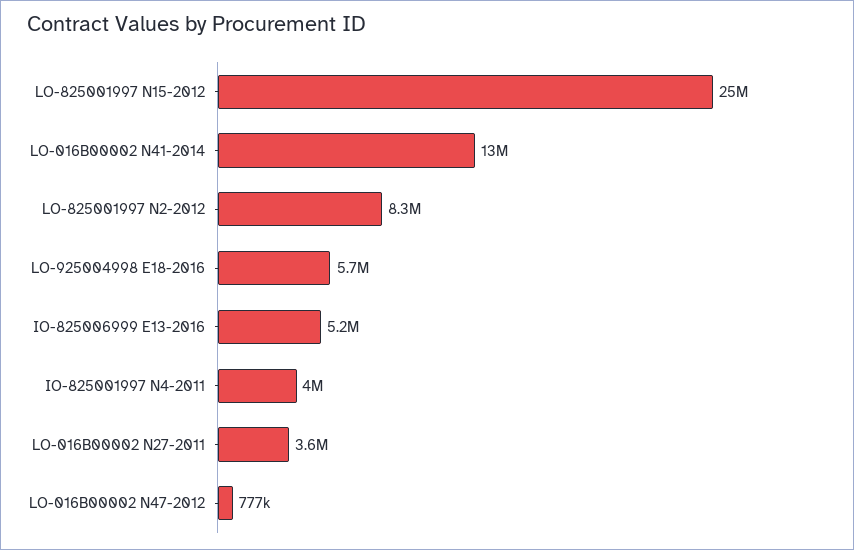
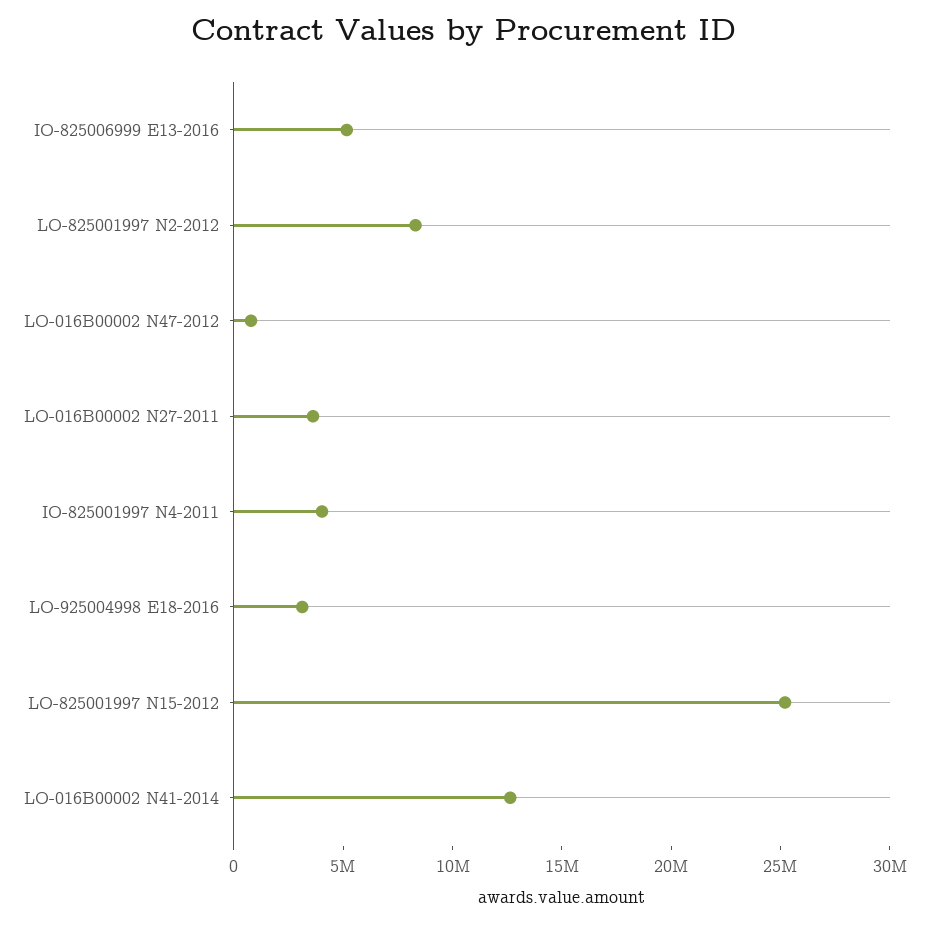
LO-925004998 E18-2016: 5700000 -> 3000000

